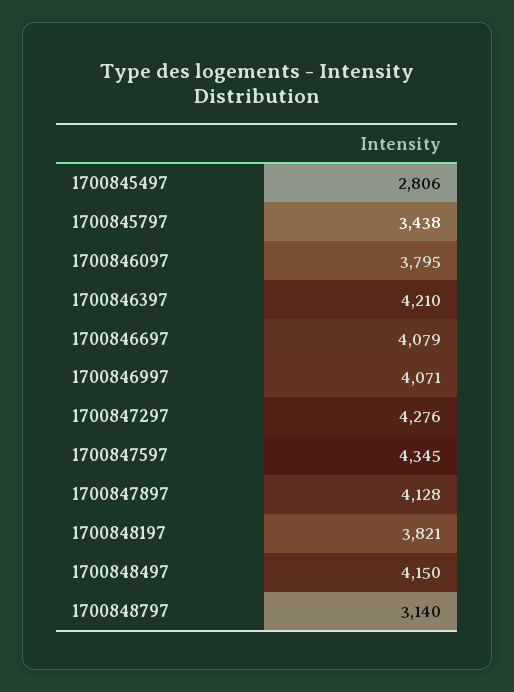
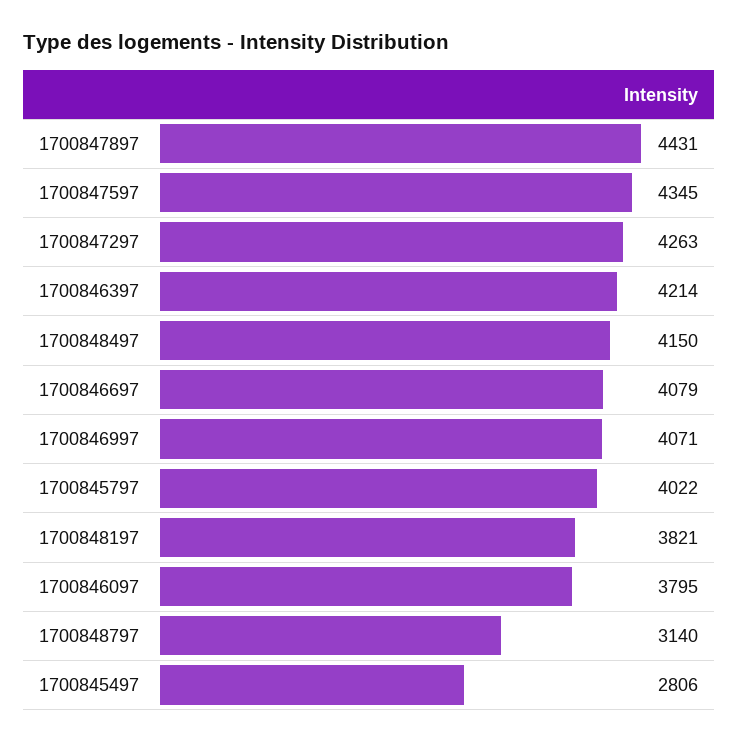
1700845797: 3438 -> 4022
1700846397: 4210 -> 4214
1700847297: 4276 -> 4263
1700847897: 4128 -> 4431

